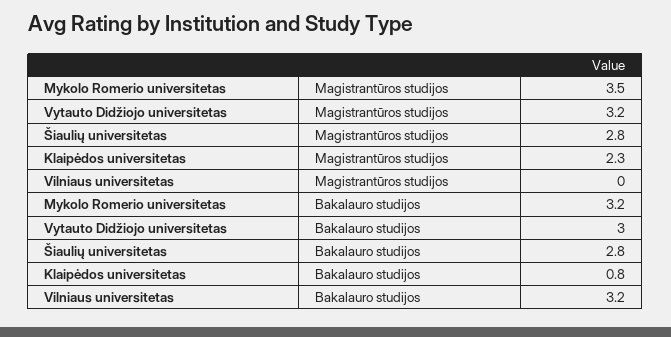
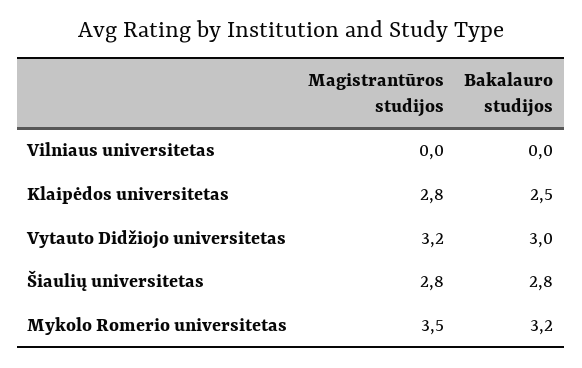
Klaipėdos universitetas, Magistrantūros studijos: 2.3 -> 2.8
Klaipėdos universitetas, Bakalauro studijos: 0.8 -> 2.5
Vilniaus universitetas, Bakalauro studijos: 3.2 -> 0

